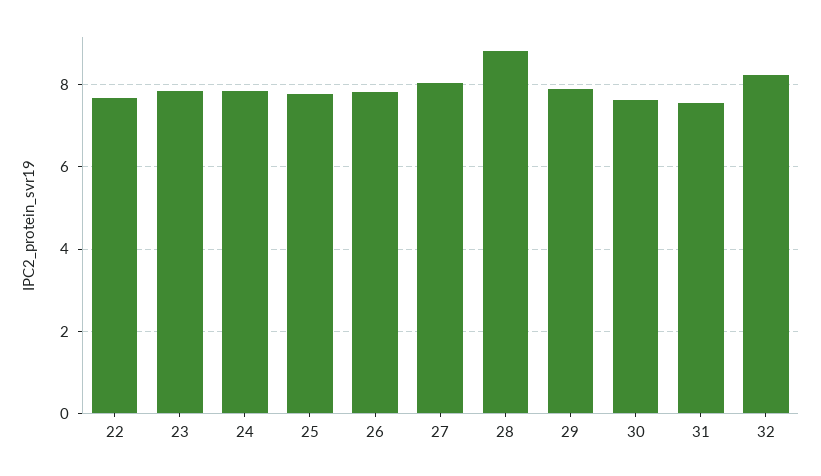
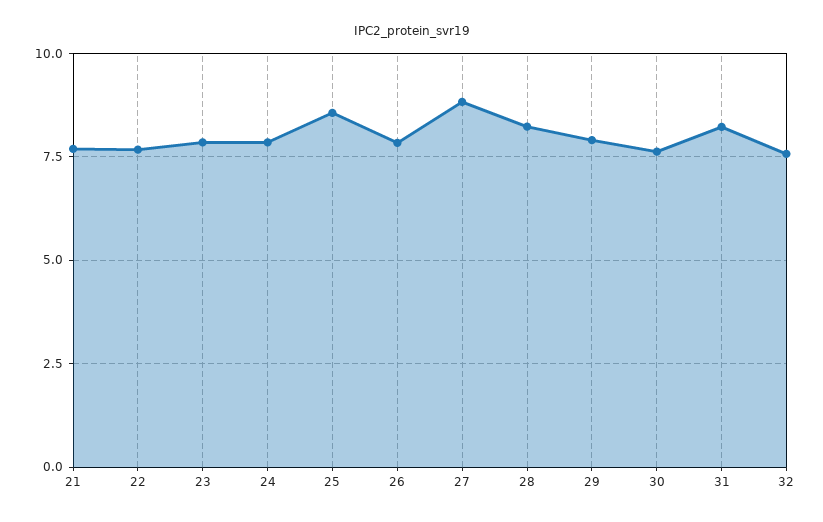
25: 7.8 -> 8.5
27: 8 -> 8.75
28: 8.8 -> 8.25
31: 7.6 -> 8.25
32: 8.2 -> 7.5
21: none -> 7.75

